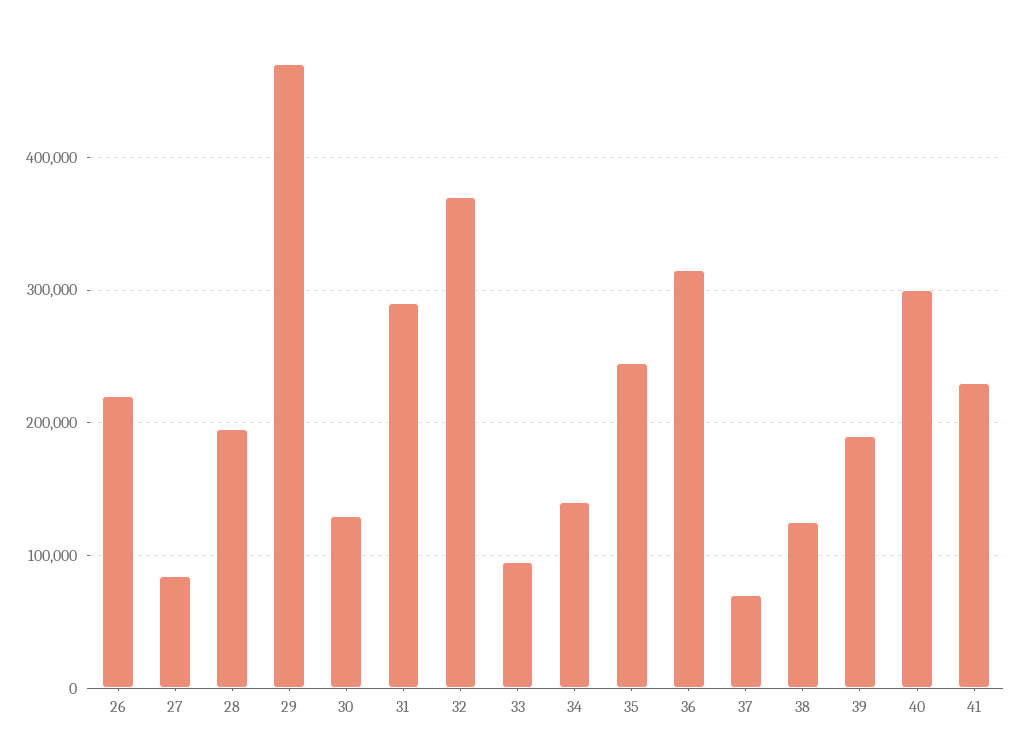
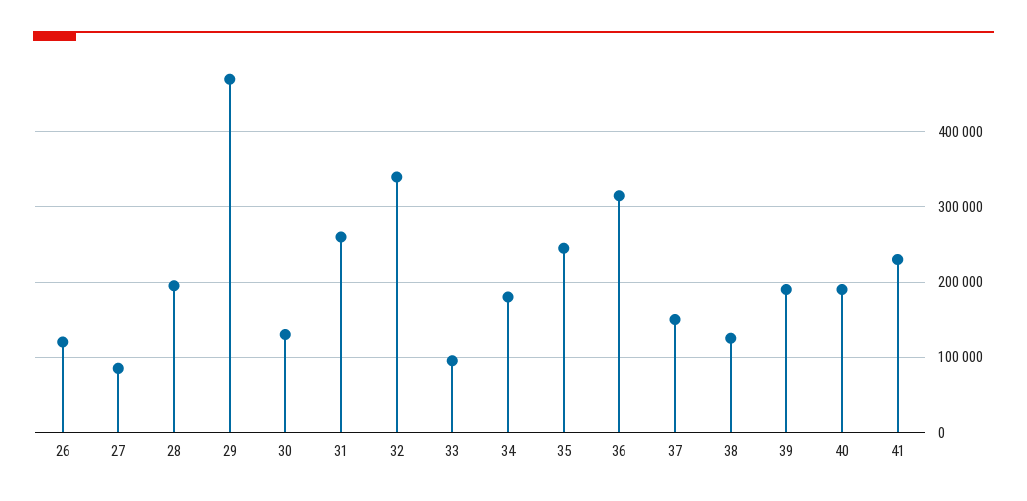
26: 220000 -> 120000
31: 290000 -> 260000
32: 370000 -> 340000
34: 140000 -> 180000
37: 70000 -> 150000
40: 300000 -> 190000

